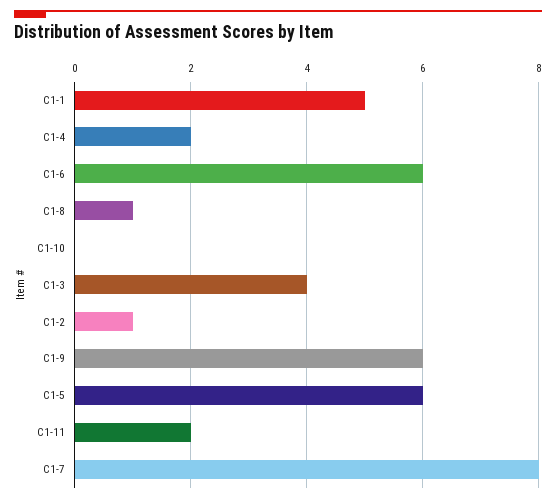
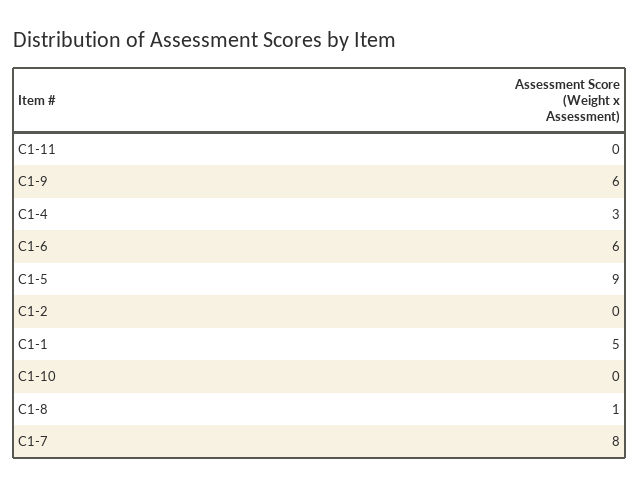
C1-4: 2 -> 3
C1-3: 4 -> none
C1-2: 1 -> 0
C1-5: 6 -> 9
C1-11: 2 -> 0

